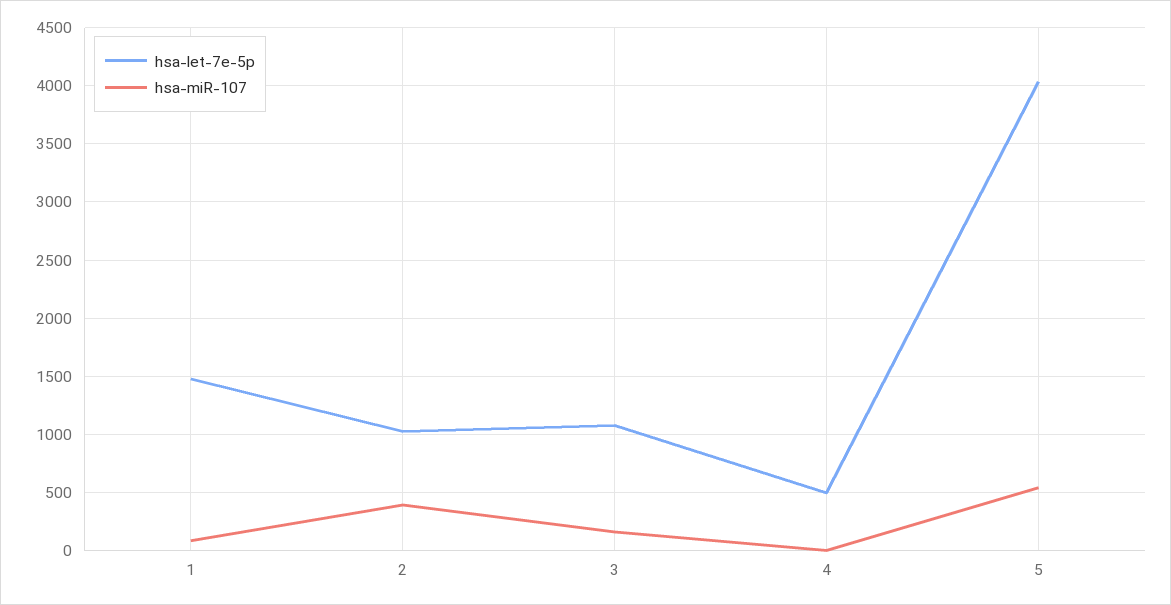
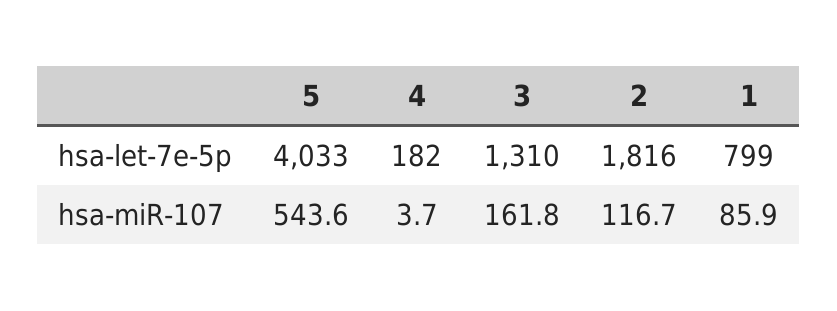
hsa-let-7e-5p, 1: 1500 -> 799
hsa-let-7e-5p, 2: 1000 -> 1816
hsa-miR-107, 2: 400 -> 116.7
hsa-let-7e-5p, 3: 1100 -> 1310
hsa-let-7e-5p, 4: 500 -> 182

